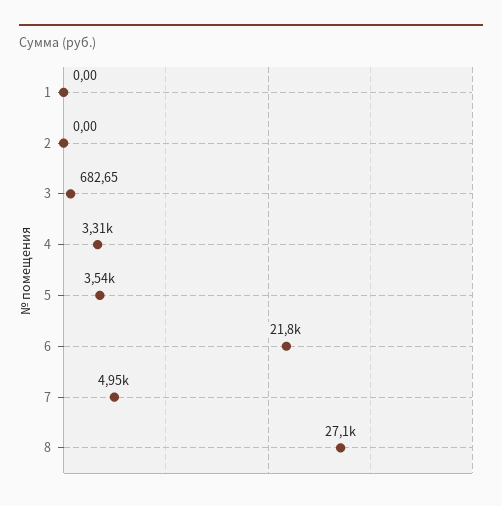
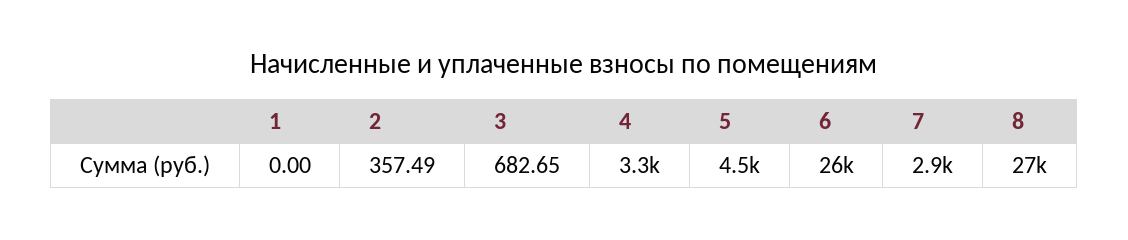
2: 0 -> 357.49
5: 3540 -> 4500
6: 21800 -> 26000
7: 4950 -> 2900

